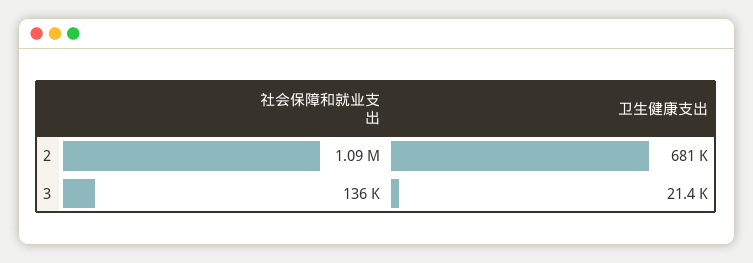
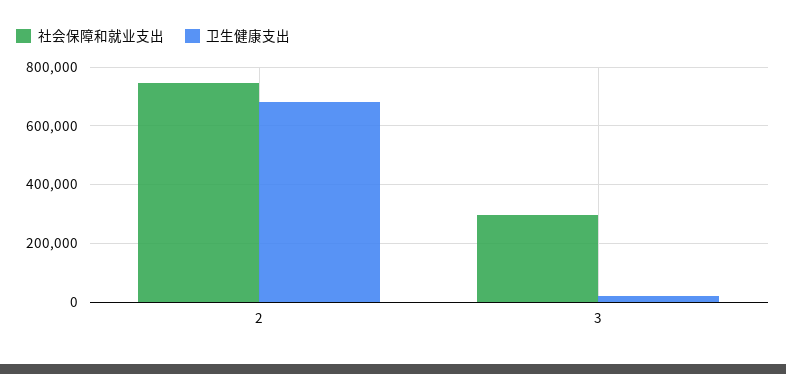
社会保障和就业支出, 2: 1090000 -> 750000
社会保障和就业支出, 3: 136000 -> 300000

